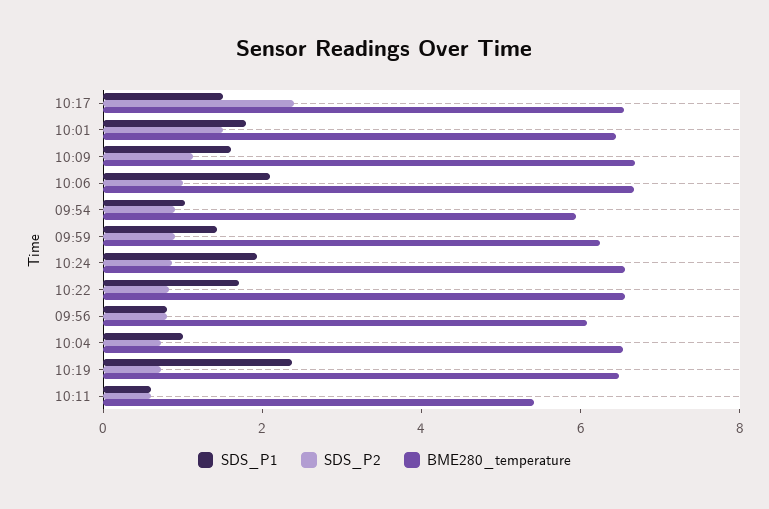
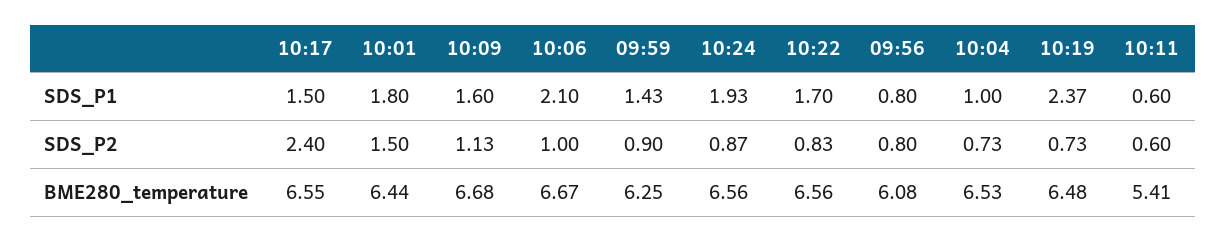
SDS_P1, 09:54: 1 -> none
SDS_P2, 09:54: 1 -> none
BME280_temperature, 09:54: 6 -> none

